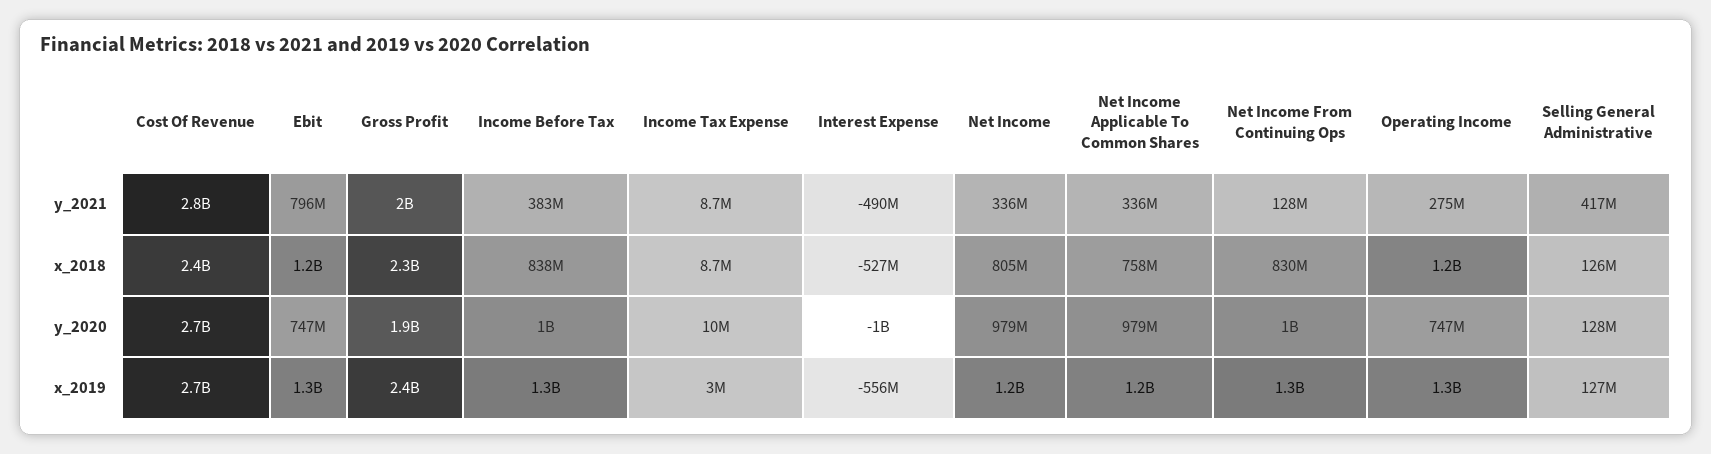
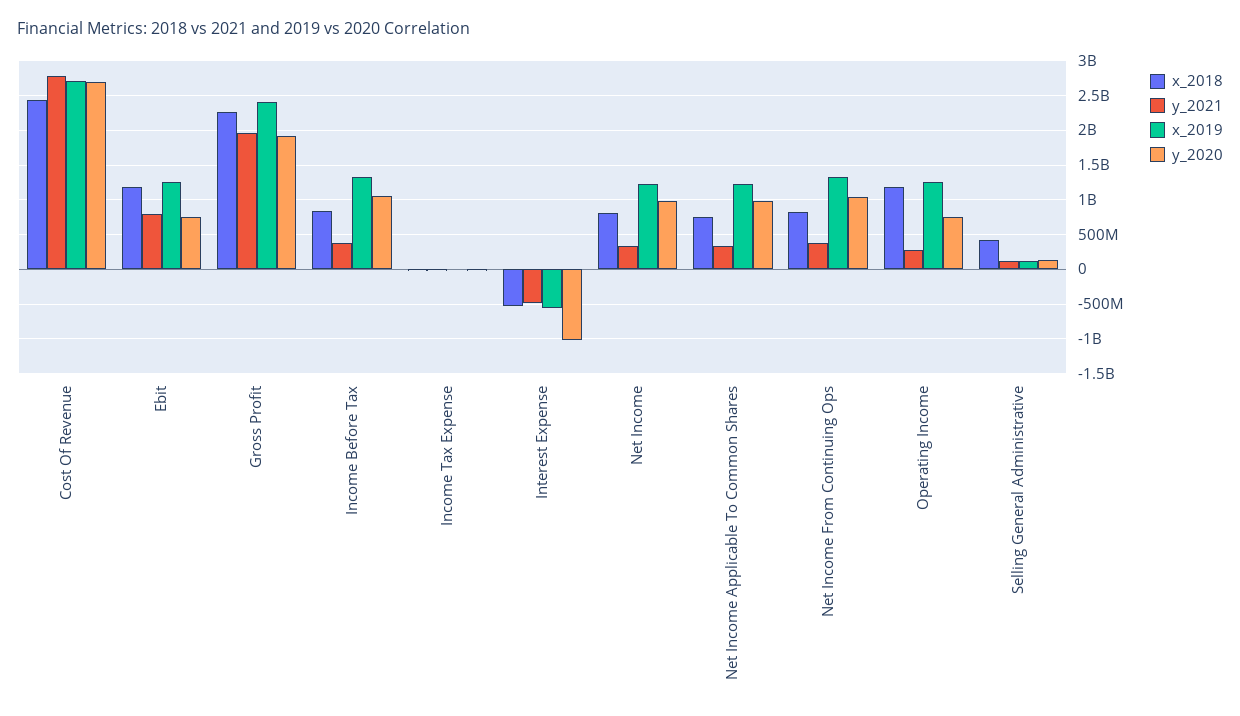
y_2021, Net Income From Continuing Ops: 128000000 -> 400000000
y_2021, Selling General Administrative: 417000000 -> 100000000
x_2018, Selling General Administrative: 126000000 -> 400000000

